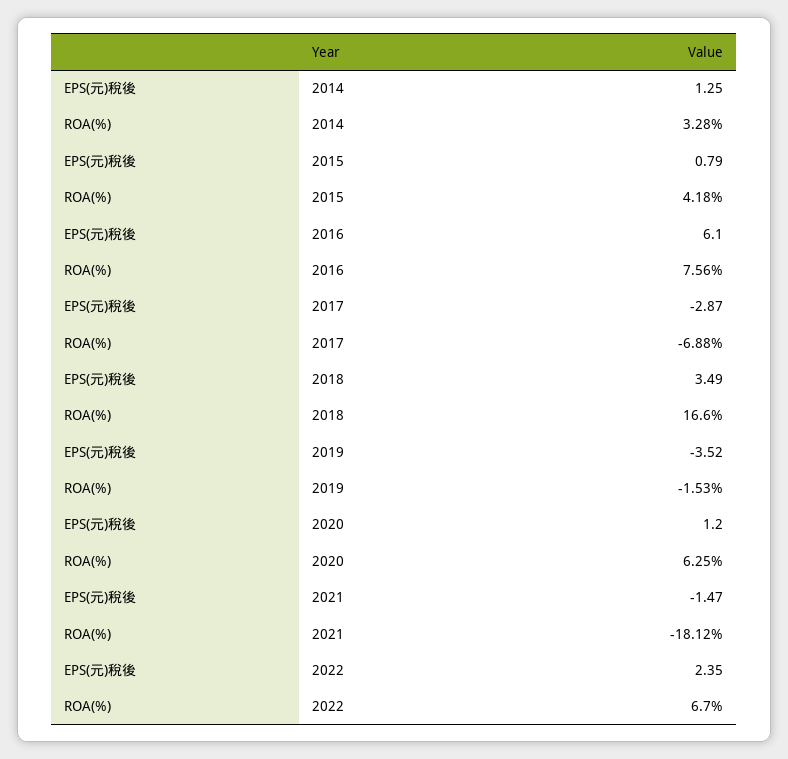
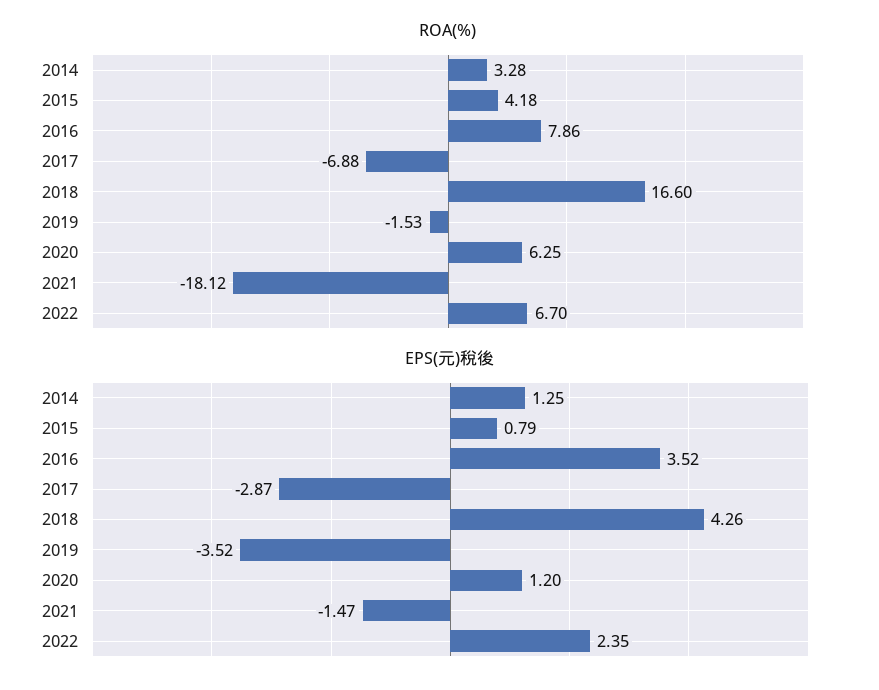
EPS(元)稅後, 2016: 6.1 -> 3.52
ROA(%), 2016: 7.56 -> 7.86
EPS(元)稅後, 2018: 3.49 -> 4.26

